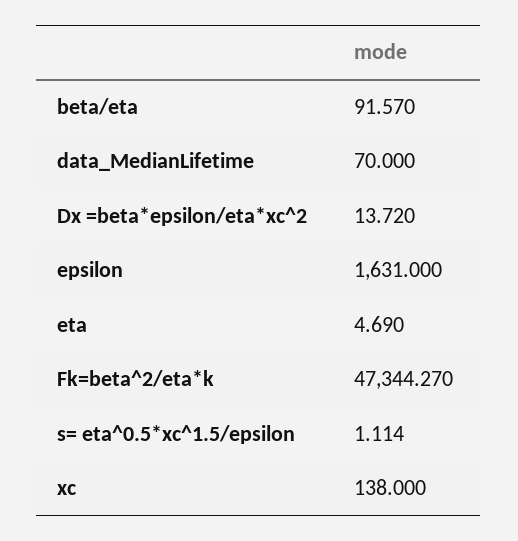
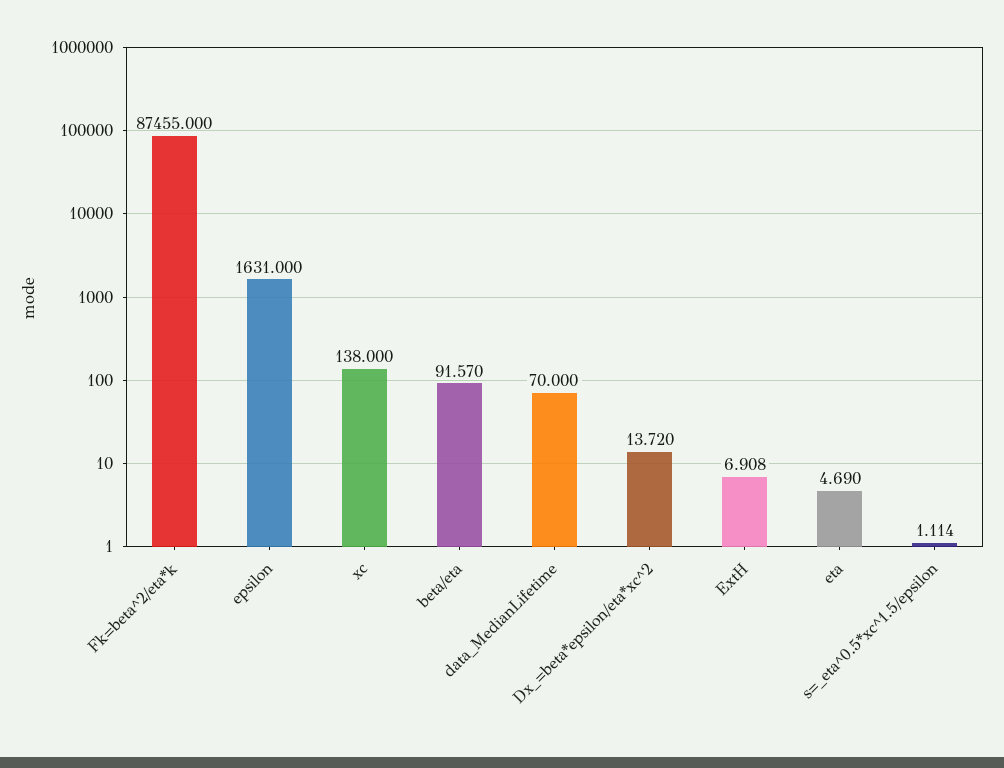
Fk=beta^2/eta*k: 47344.27 -> 87455
ExtH: none -> 6.908

